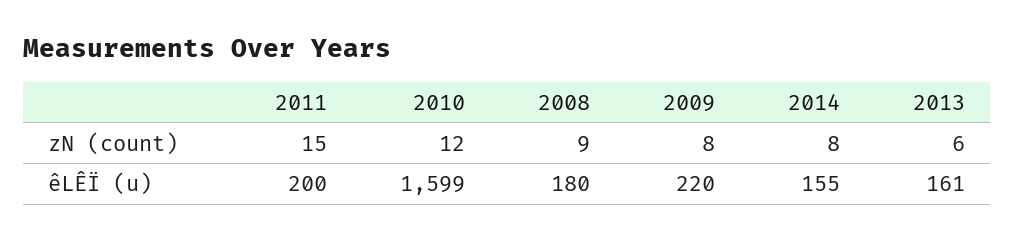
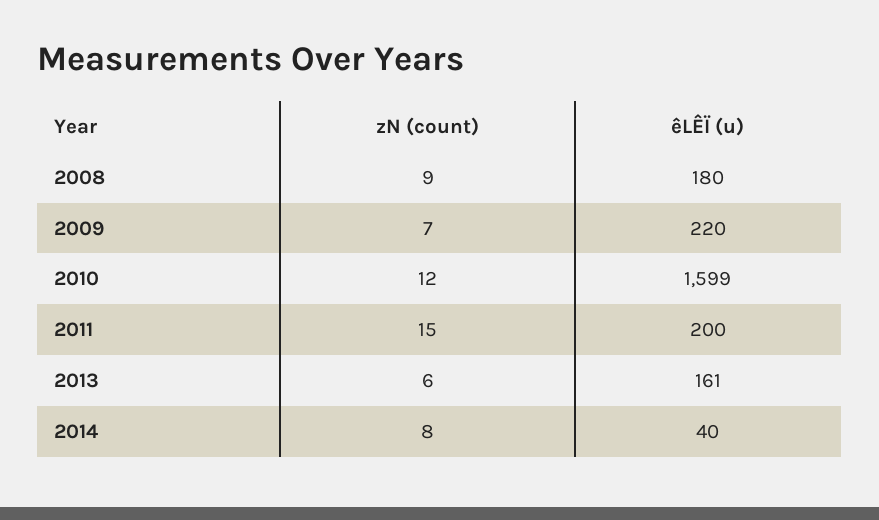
2009, zN (count): 8 -> 7
2014, êLÊÏ (u): 155 -> 40

